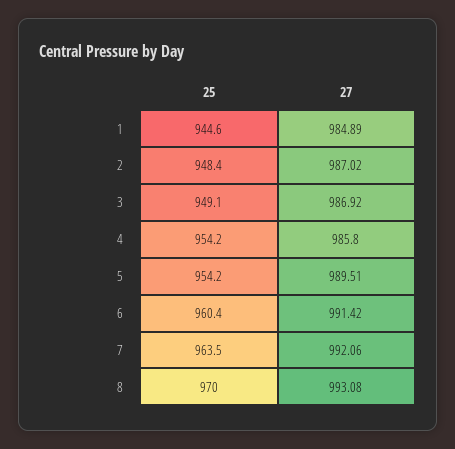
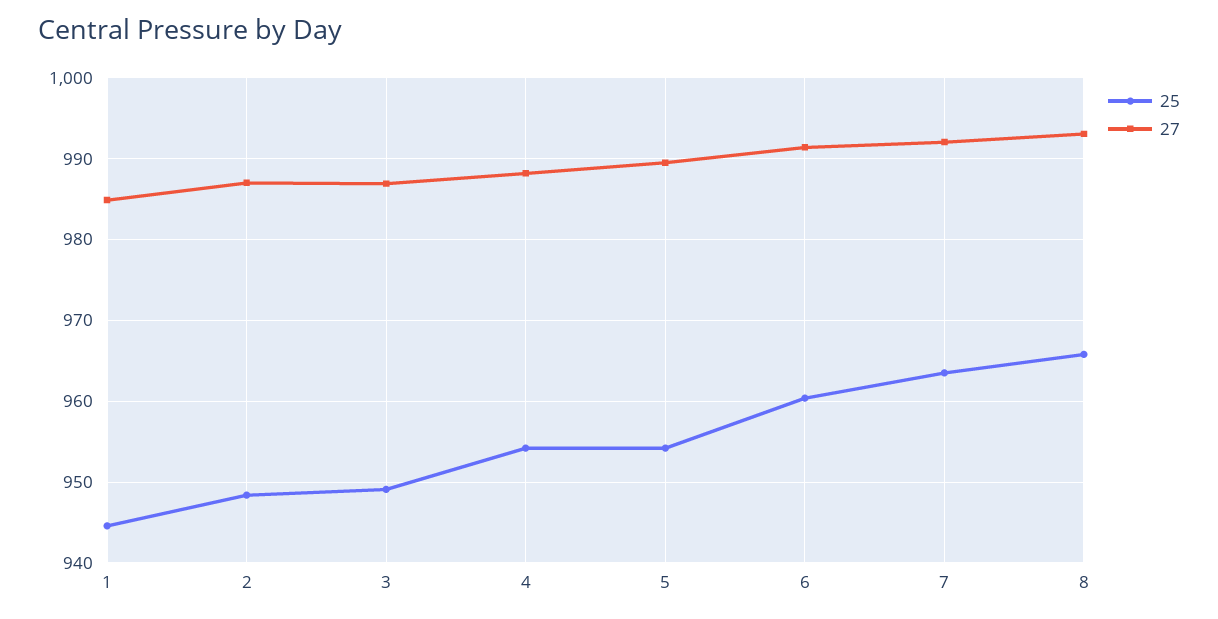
27, 4: 985.8 -> 988
25, 8: 970 -> 966

